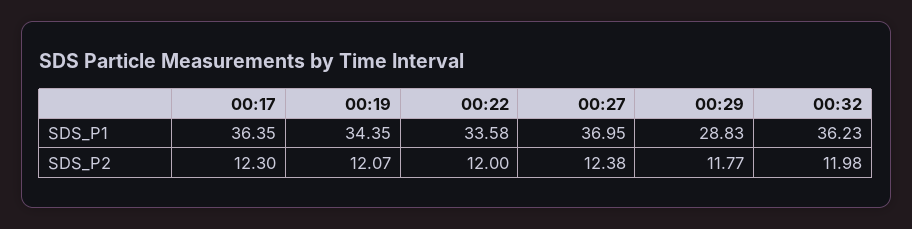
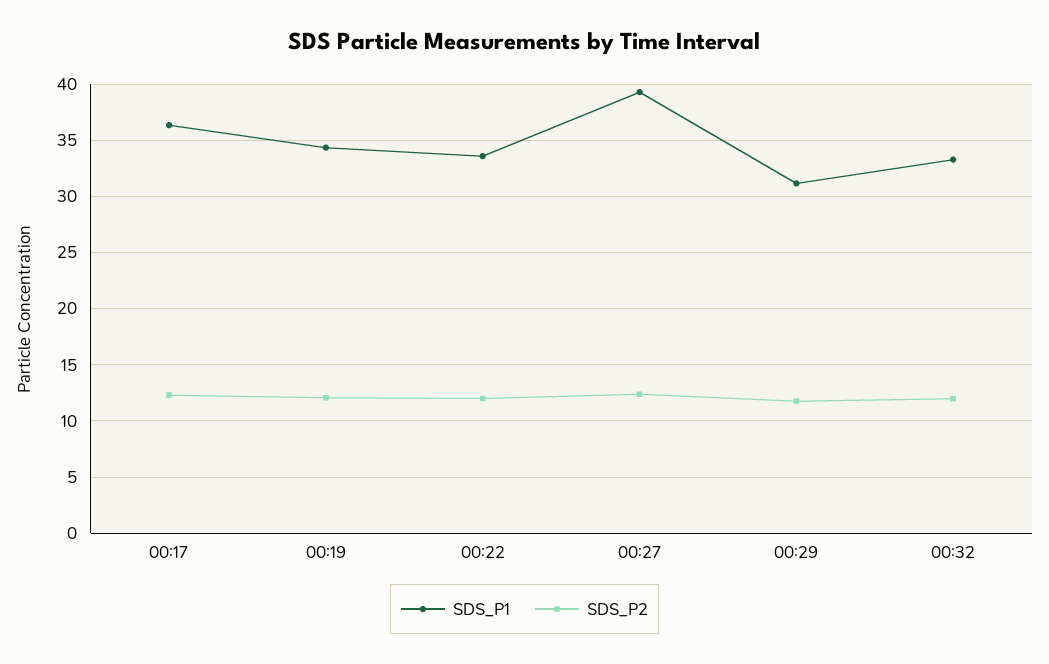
SDS_P1, 00:27: 36.95 -> 39
SDS_P1, 00:29: 28.83 -> 31
SDS_P1, 00:32: 36.23 -> 33

